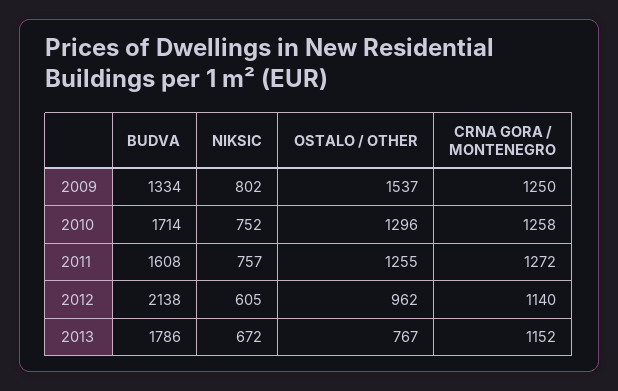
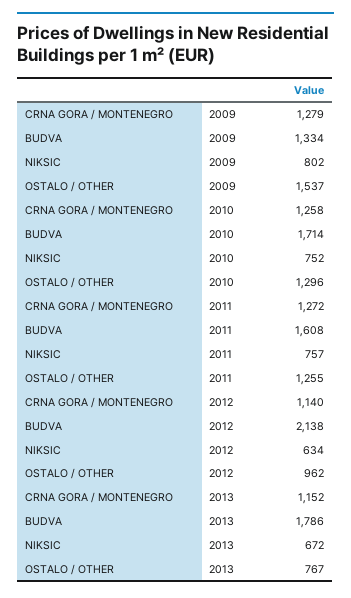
CRNA GORA / MONTENEGRO, 2009: 1250 -> 1279
NIKSIC, 2012: 605 -> 634

